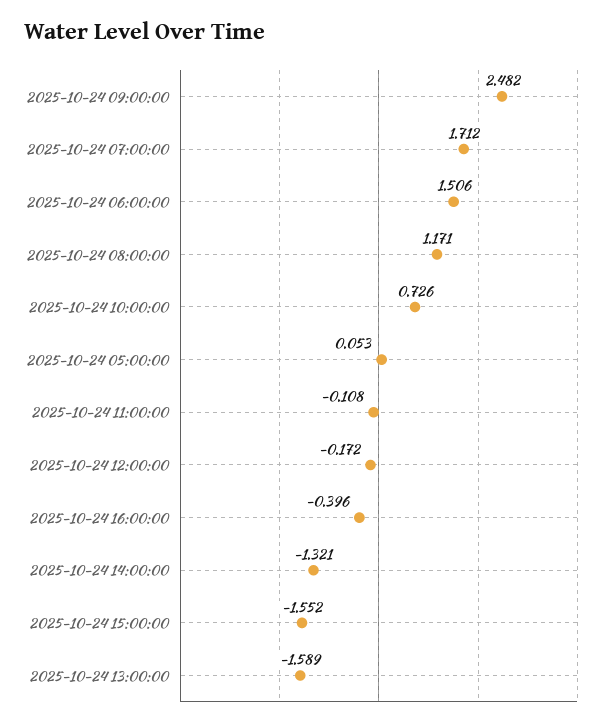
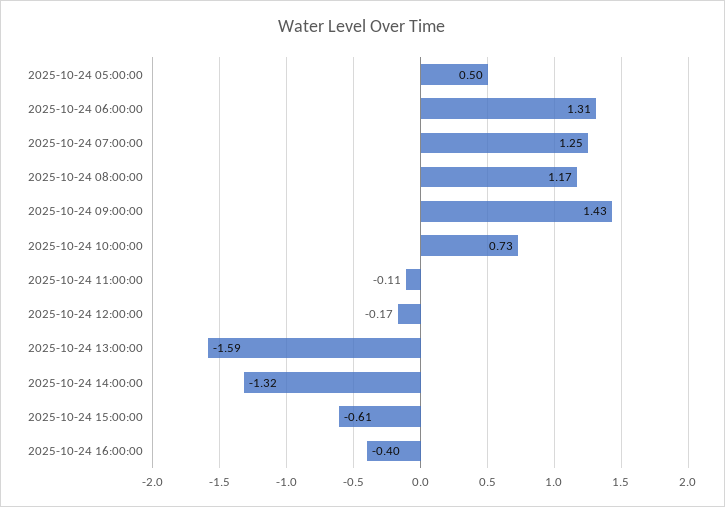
2025-10-24 09:00:00: 2.482 -> 1.43
2025-10-24 07:00:00: 1.712 -> 1.25
2025-10-24 06:00:00: 1.506 -> 1.31
2025-10-24 05:00:00: 0.053 -> 0.5
2025-10-24 15:00:00: -1.552 -> -0.61

